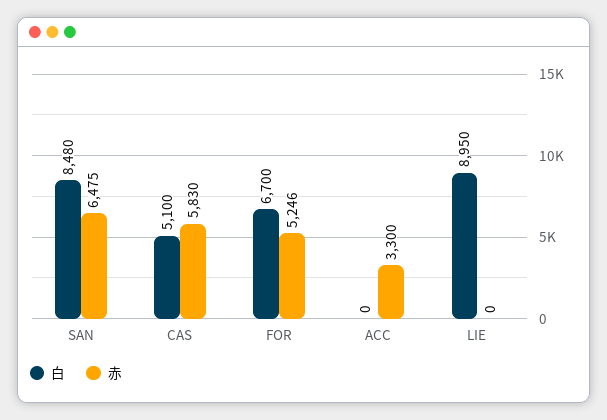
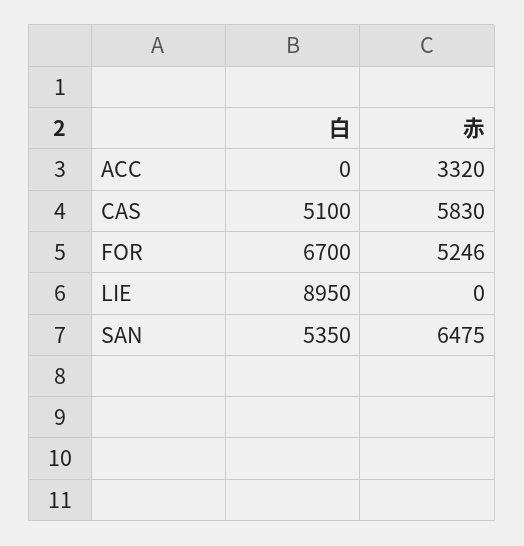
白, SAN: 8480 -> 5350
赤, ACC: 3300 -> 3320

